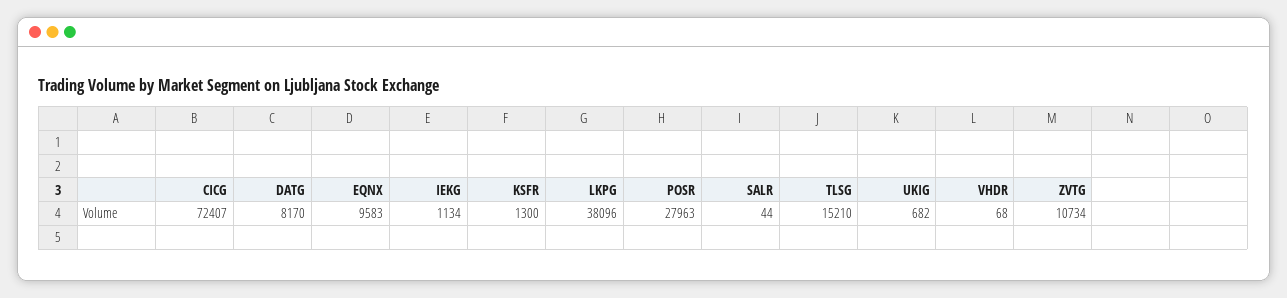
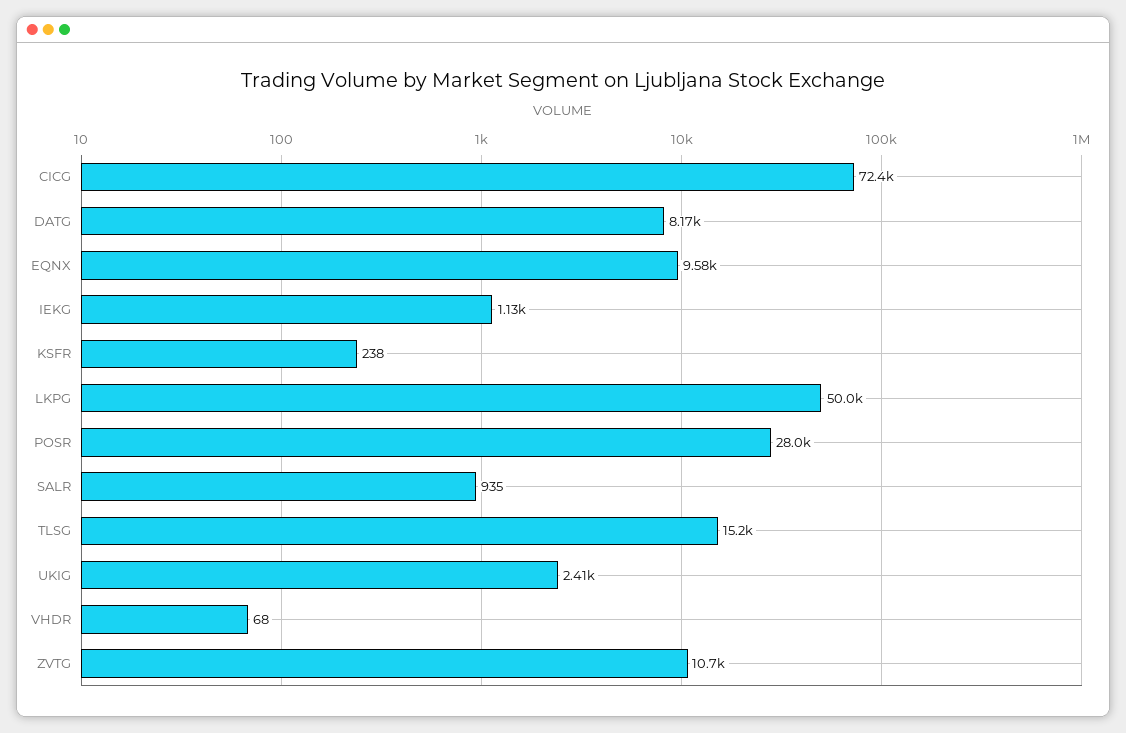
KSFR: 1300 -> 238
LKPG: 38096 -> 50000
SALR: 44 -> 935
UKIG: 682 -> 2410

